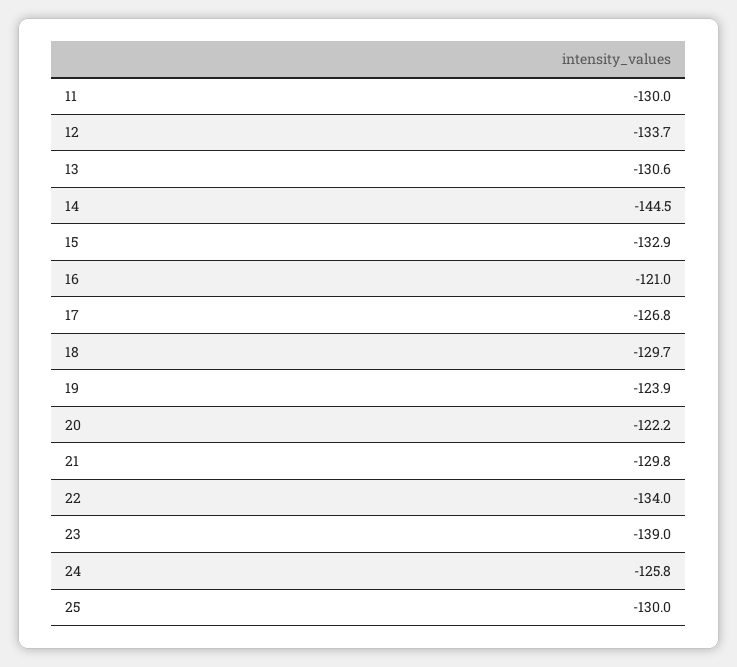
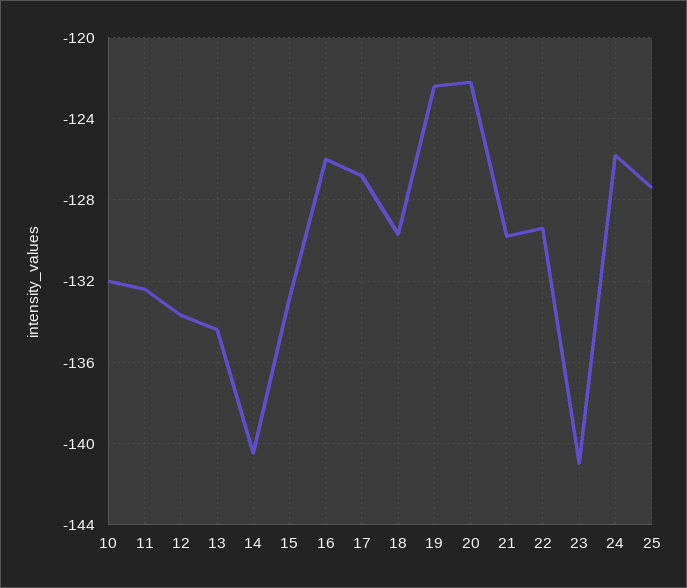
11: -130 -> -132.5
13: -130.6 -> -134.5
14: -144.5 -> -140.5
16: -121 -> -126
19: -123.9 -> -122.5
22: -134 -> -129.5
23: -139 -> -141
25: -130 -> -127.5
10: none -> -132

